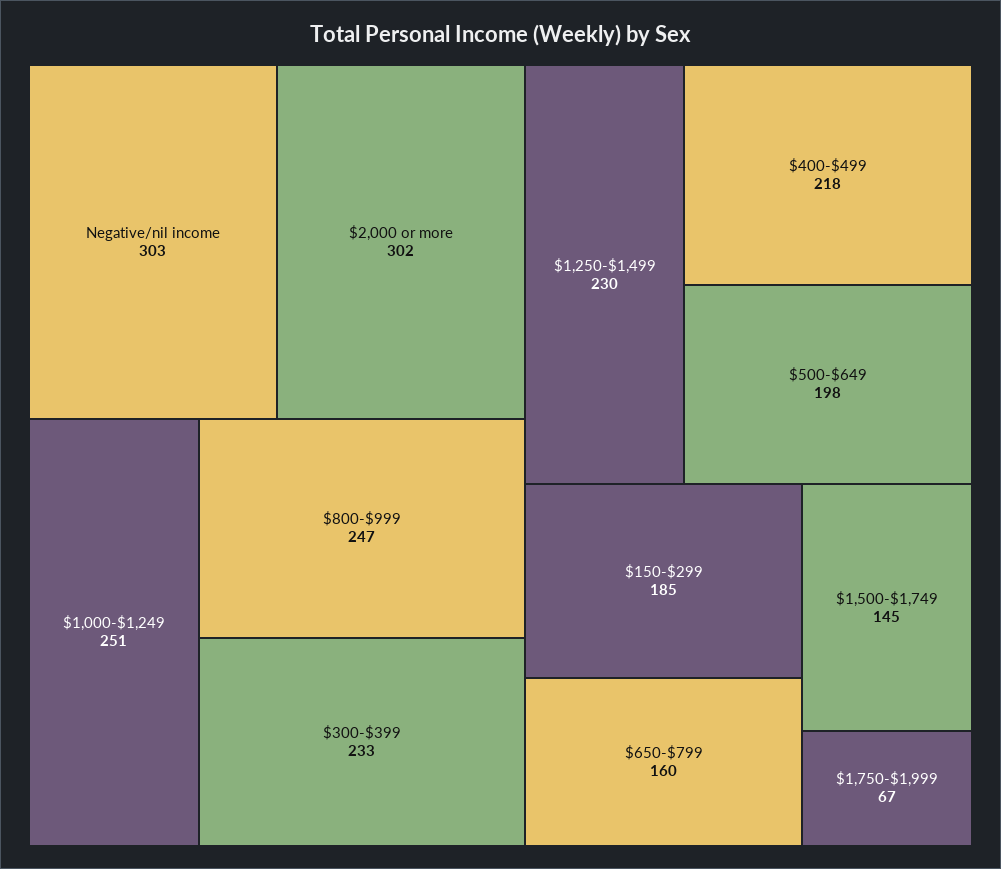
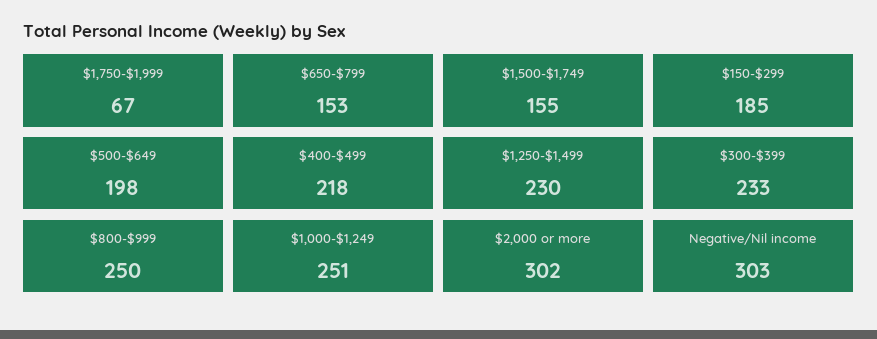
$800-$999: 247 -> 250
$650-$799: 160 -> 153
$1,500-$1,749: 145 -> 155

